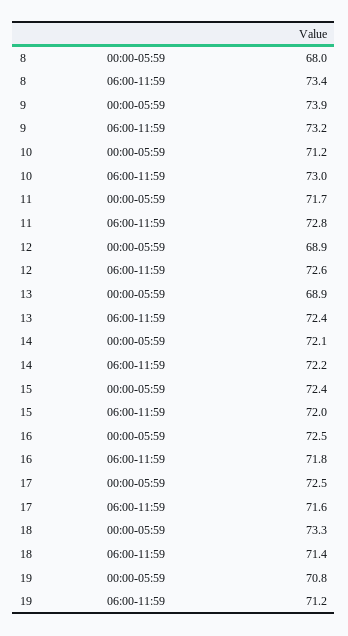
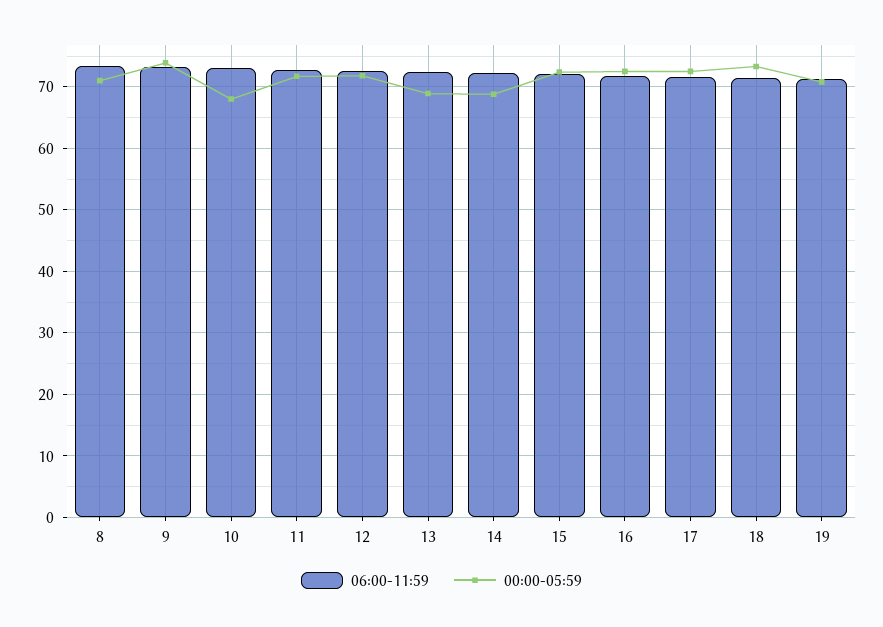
00:00-05:59, 8: 68 -> 71
00:00-05:59, 10: 71.2 -> 68
00:00-05:59, 12: 68.9 -> 72
00:00-05:59, 14: 72.1 -> 69

